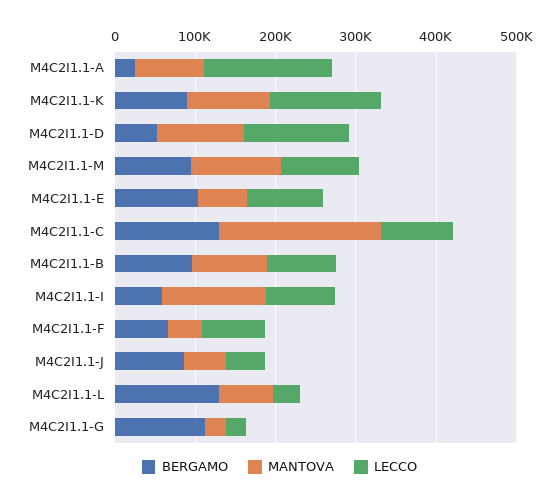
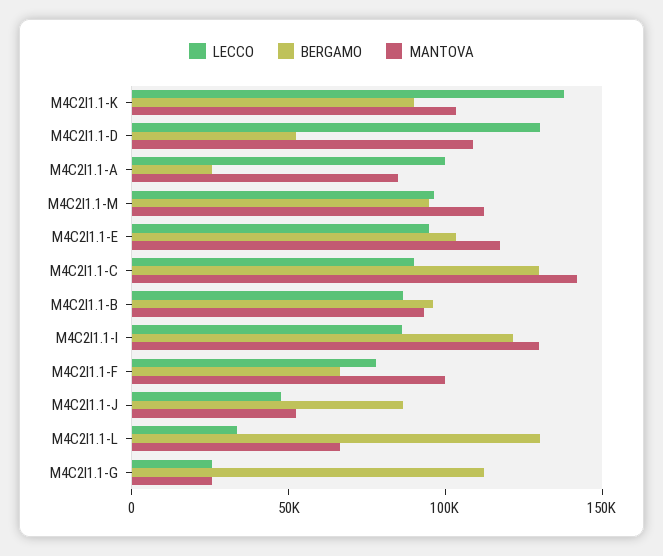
LECCO, M4C2I1.1-A: 160000 -> 100000
MANTOVA, M4C2I1.1-E: 60000 -> 120000
MANTOVA, M4C2I1.1-C: 200000 -> 140000
BERGAMO, M4C2I1.1-I: 60000 -> 120000
MANTOVA, M4C2I1.1-F: 40000 -> 100000

